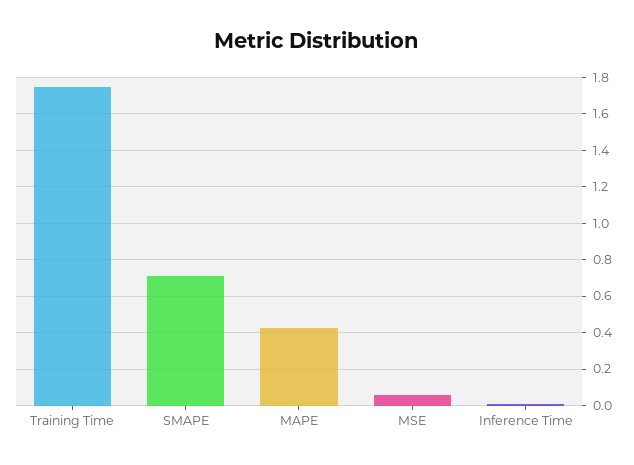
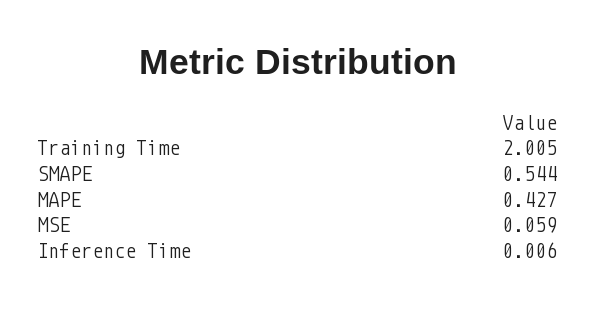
Training Time: 1.75 -> 2.005
SMAPE: 0.7 -> 0.544

